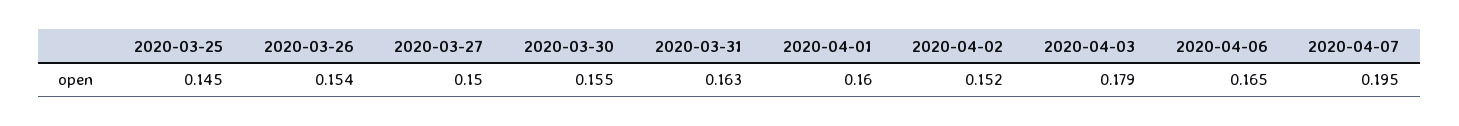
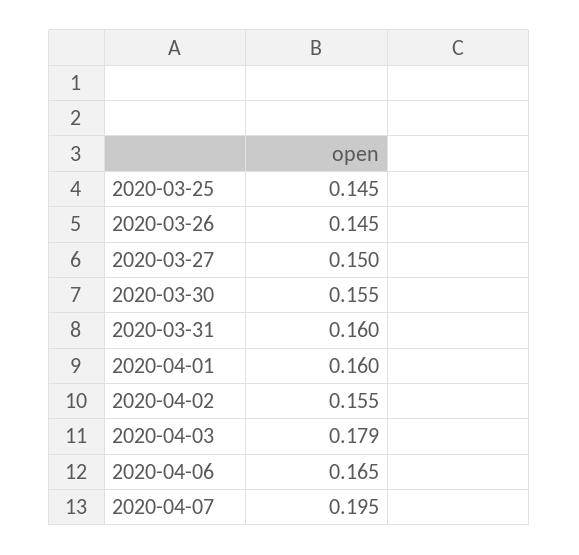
2020-03-26: 0.154 -> 0.145
2020-03-31: 0.163 -> 0.16
2020-04-02: 0.152 -> 0.155

